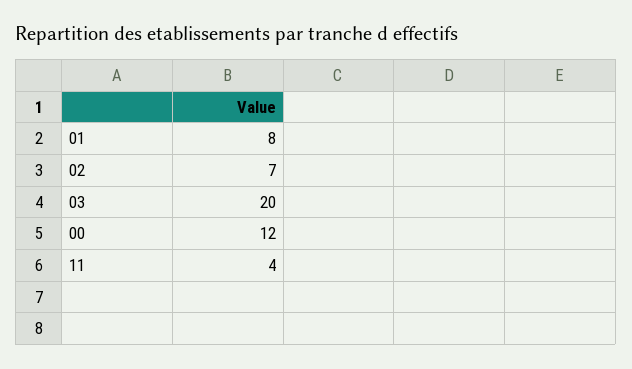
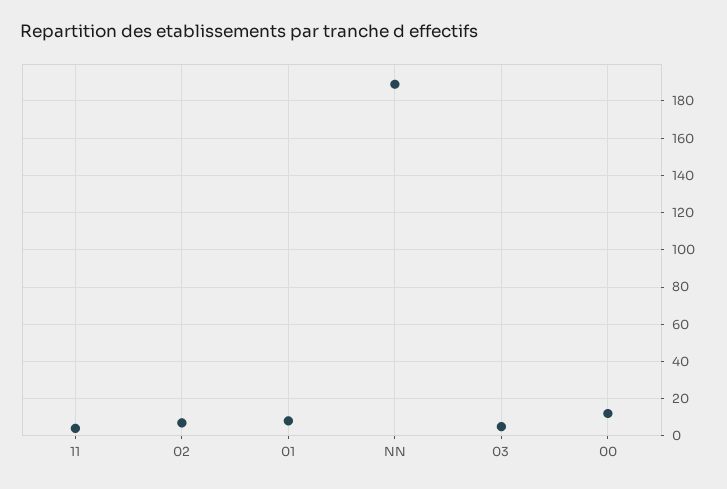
03: 20 -> 5
NN: none -> 190

